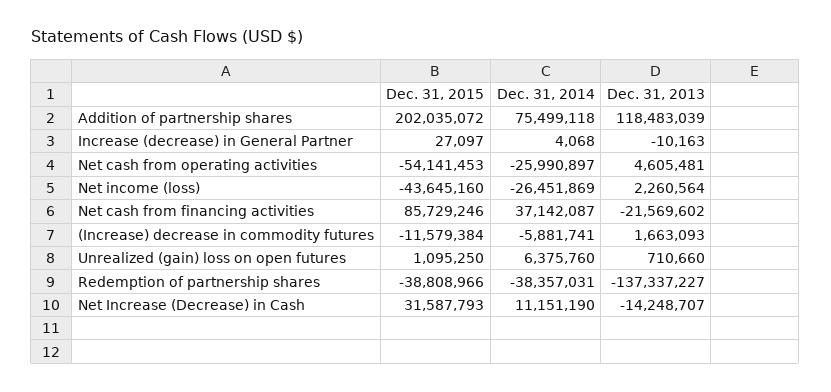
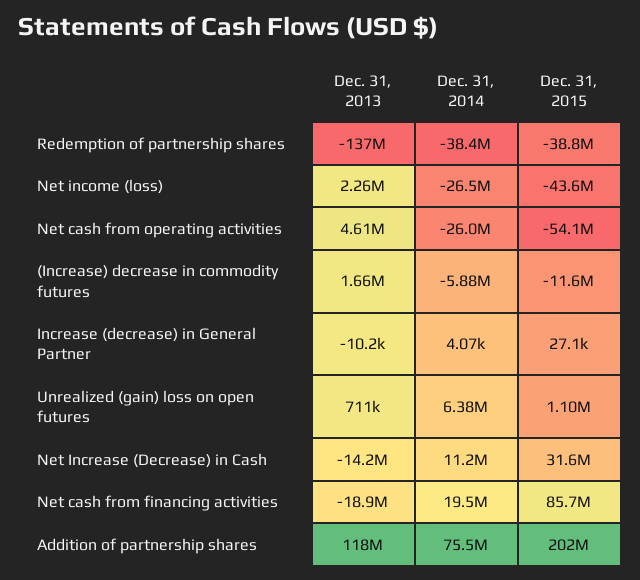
Dec. 31, 2014, Net cash from financing activities: 37142087 -> 19500000
Dec. 31, 2013, Net cash from financing activities: -21569602 -> -18900000

